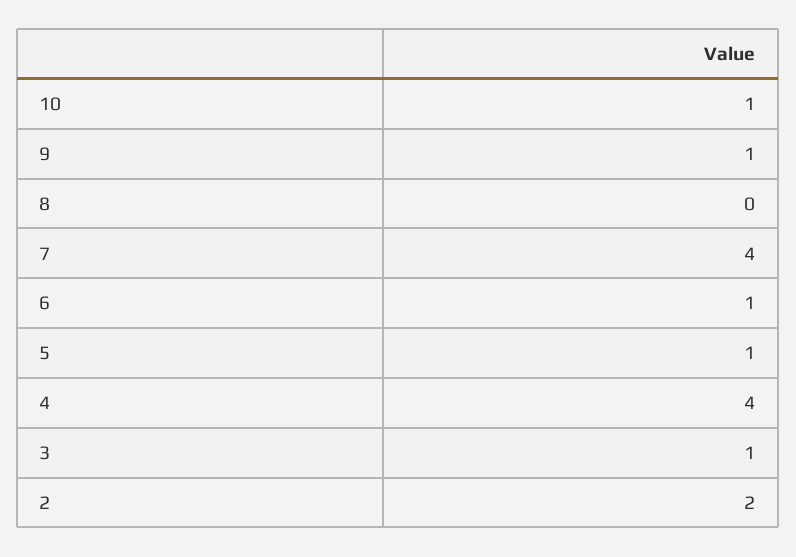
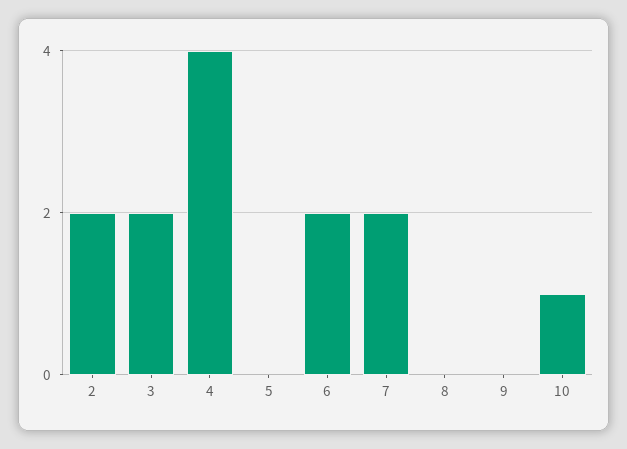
9: 1 -> 0
7: 4 -> 2
6: 1 -> 2
5: 1 -> 0
3: 1 -> 2

